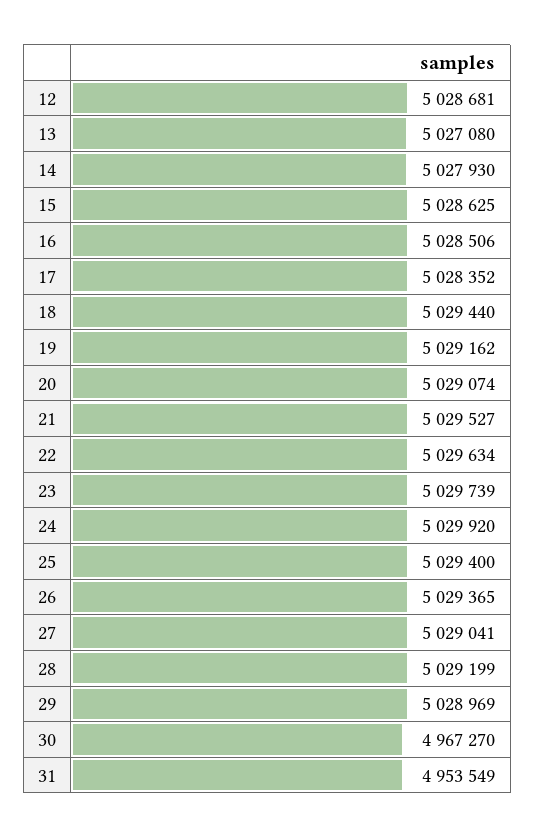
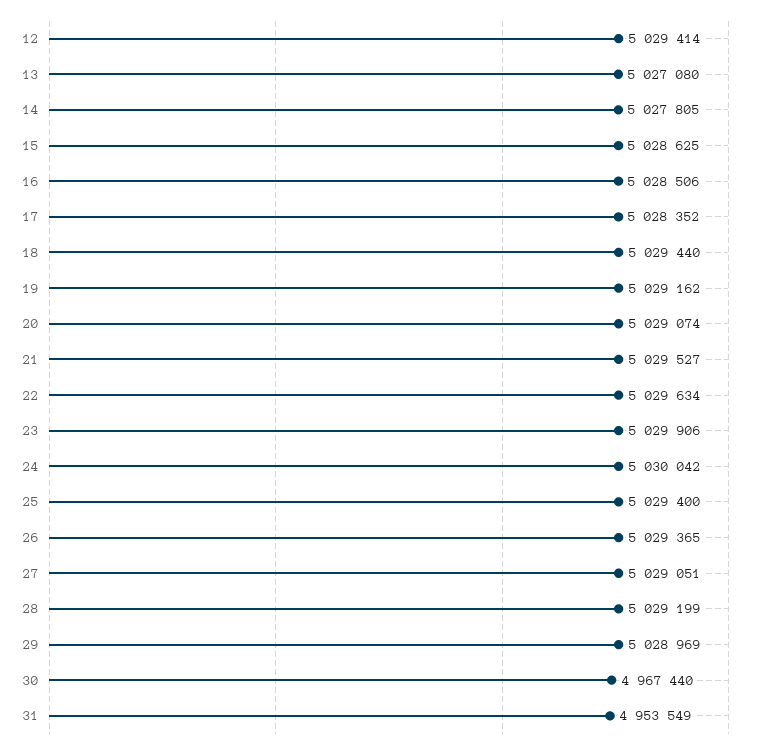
12: 5028681 -> 5029414
14: 5027930 -> 5027805
23: 5029739 -> 5029906
24: 5029920 -> 5030042
27: 5029041 -> 5029051
30: 4967270 -> 4967440

